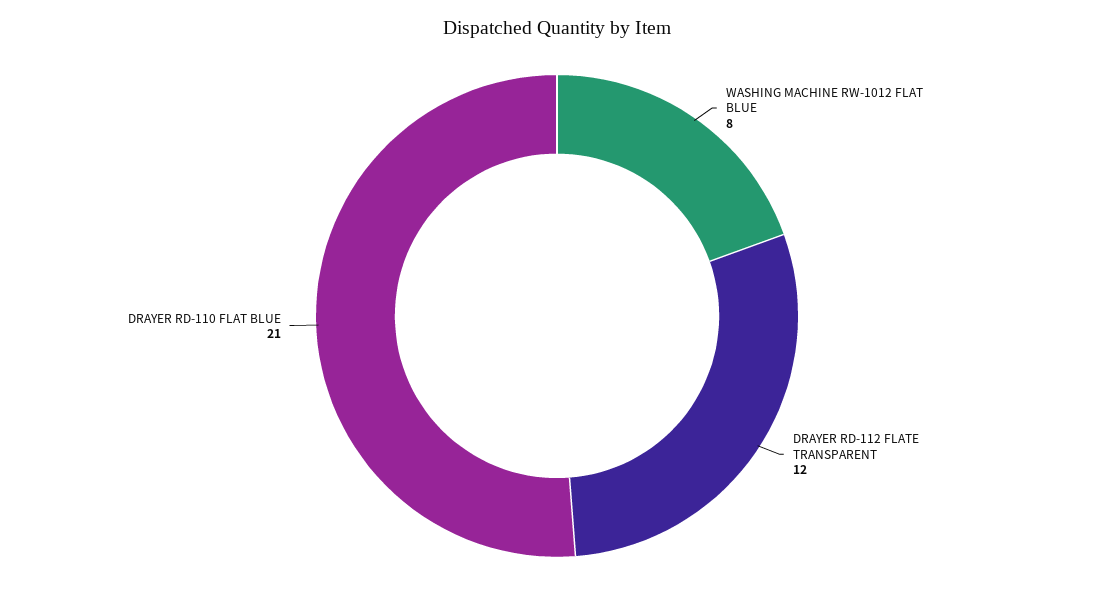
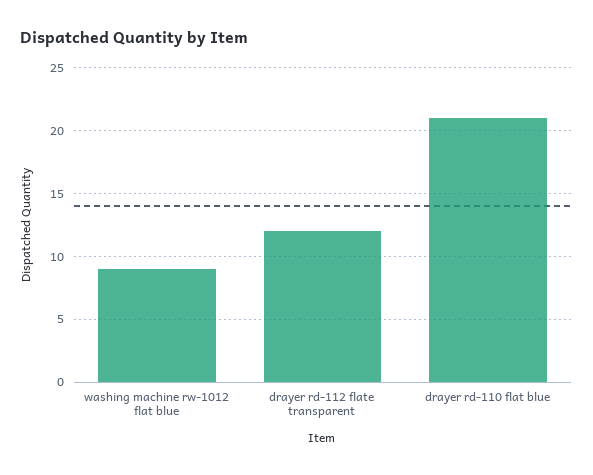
WASHING MACHINE RW-1012 FLAT BLUE: 8 -> 9

